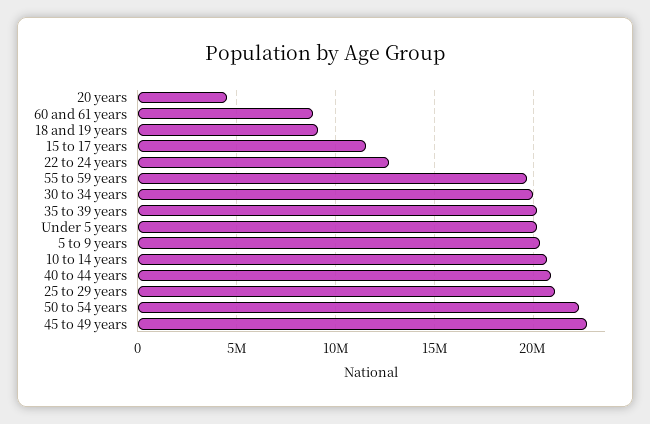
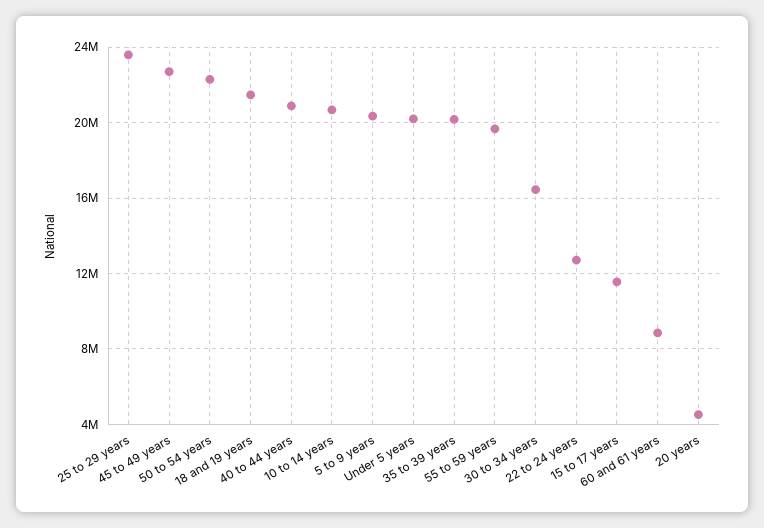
18 and 19 years: 9000000 -> 21500000
30 to 34 years: 20000000 -> 16500000
25 to 29 years: 21000000 -> 23500000

